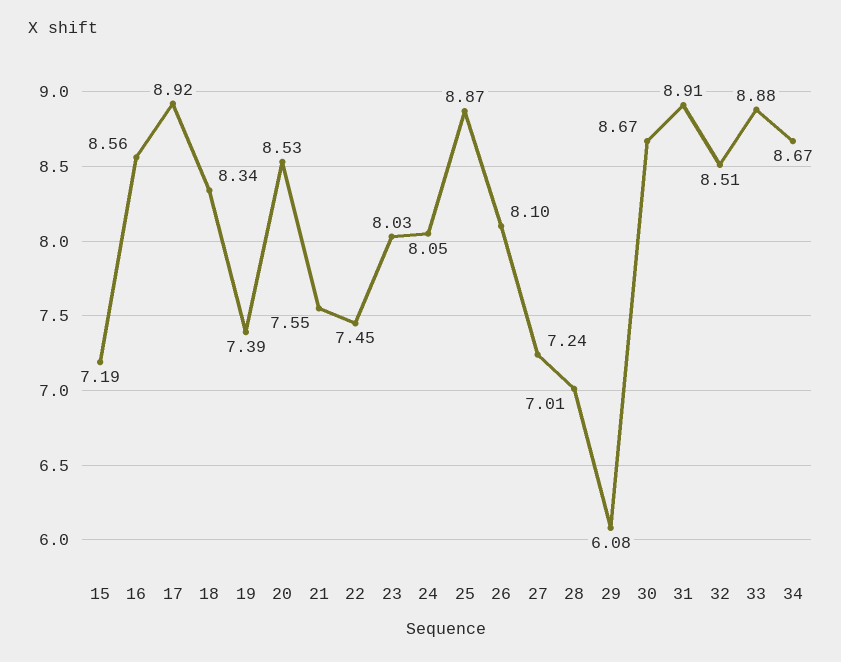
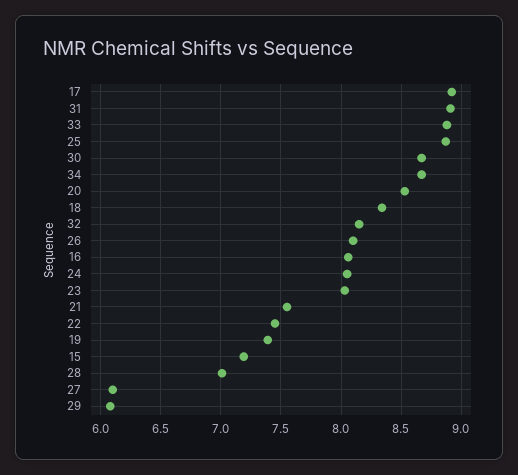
16: 8.56 -> 8.05
27: 7.24 -> 6.1
32: 8.51 -> 8.15

